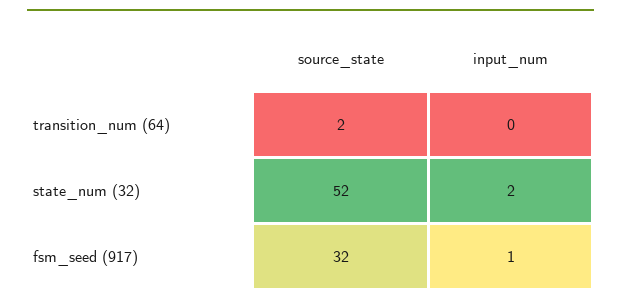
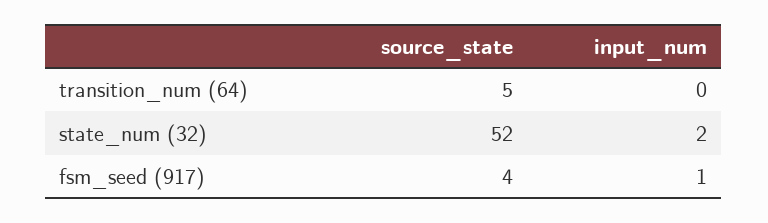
source_state, transition_num (64): 2 -> 5
source_state, fsm_seed (917): 32 -> 4

